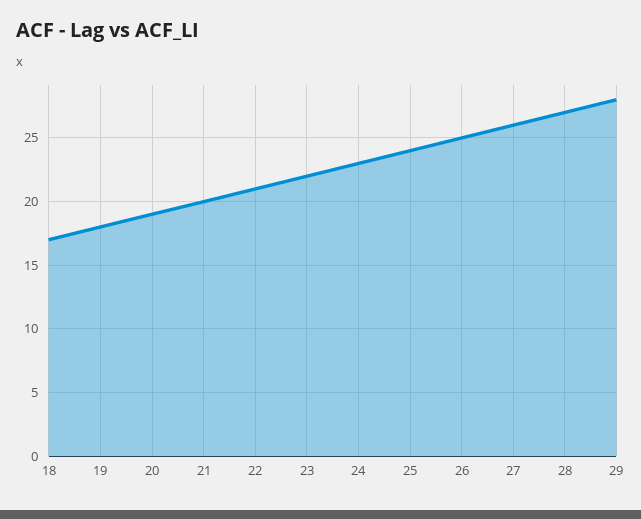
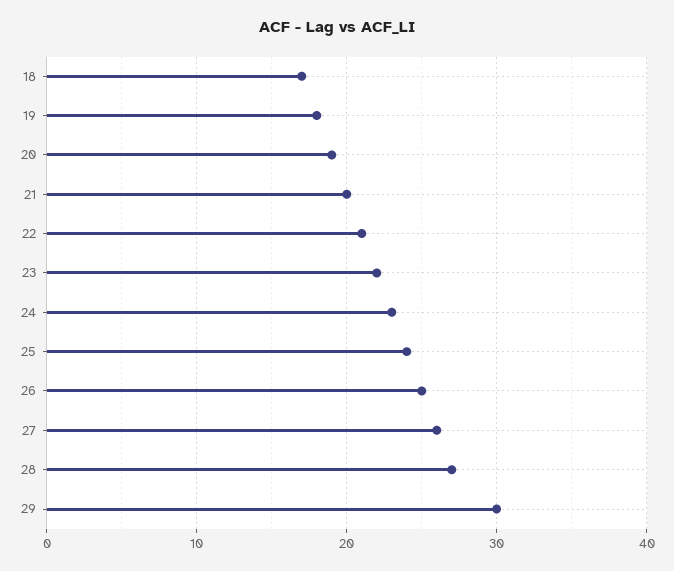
29: 28 -> 30

